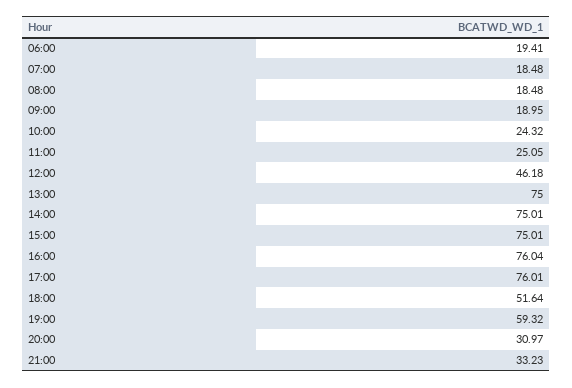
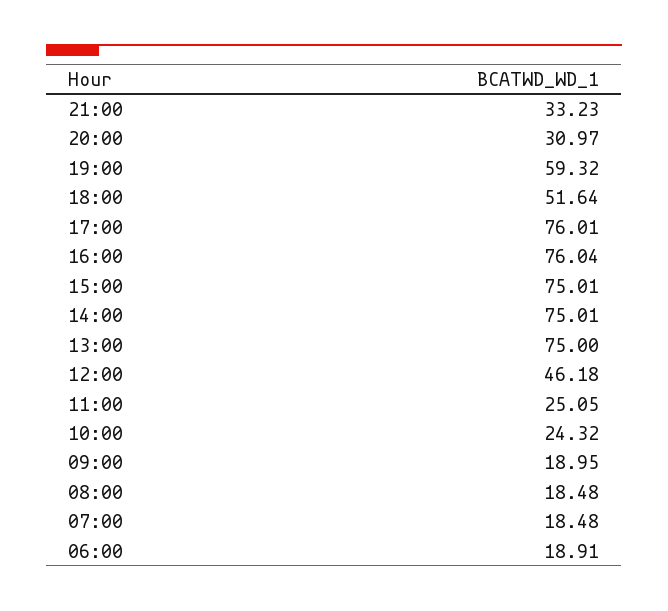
06:00: 19.41 -> 18.91

